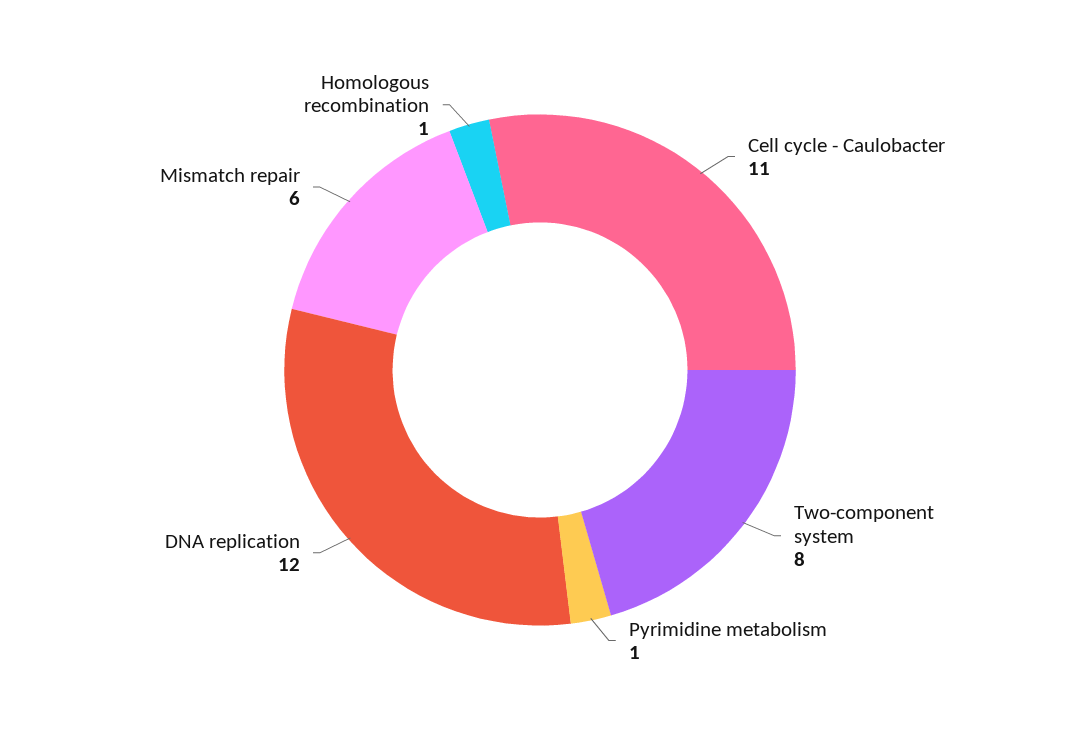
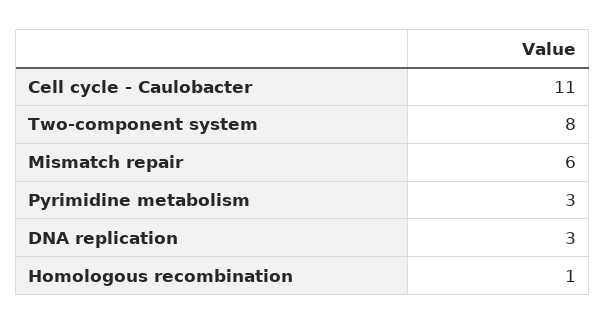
Pyrimidine metabolism: 1 -> 3
DNA replication: 12 -> 3

